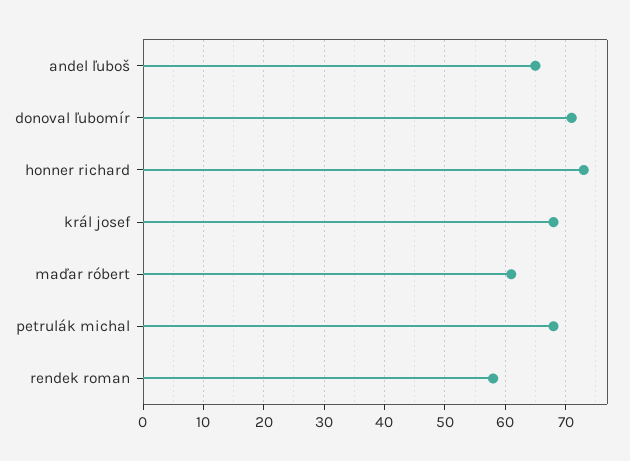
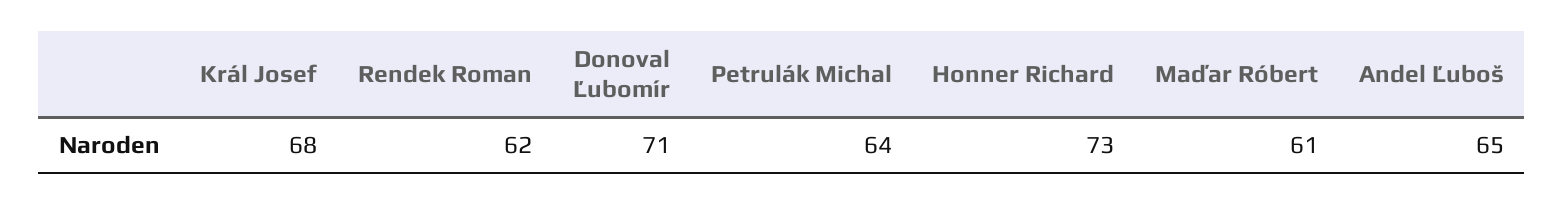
petrulák michal: 68 -> 64
rendek roman: 58 -> 62

